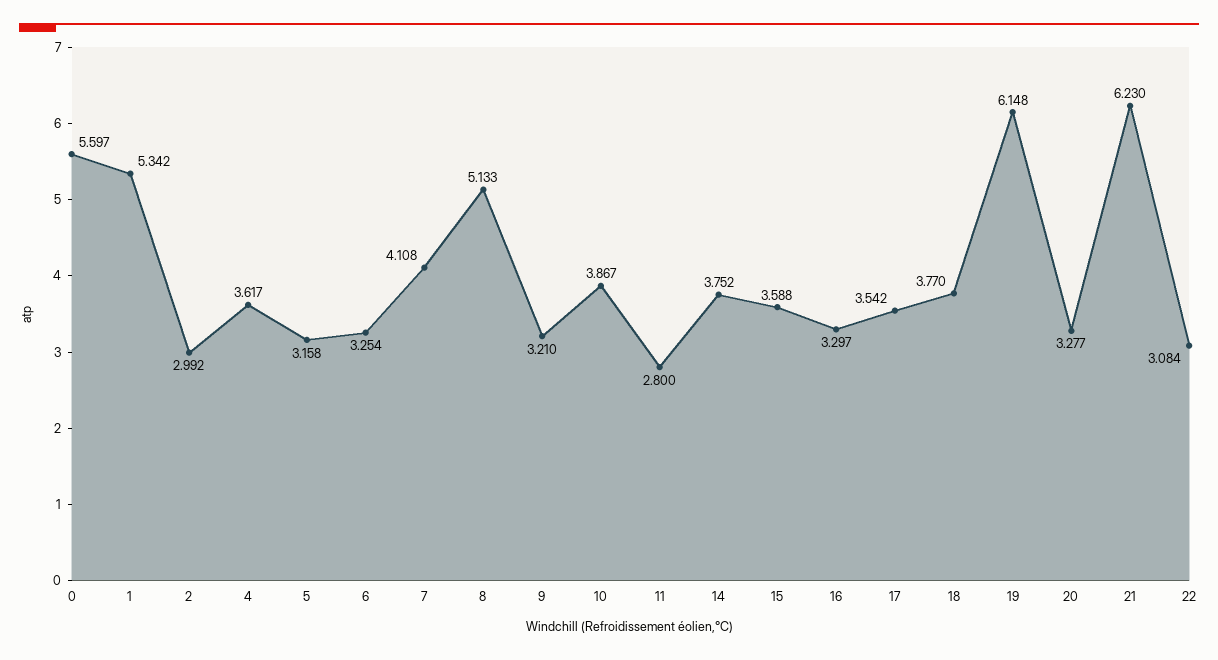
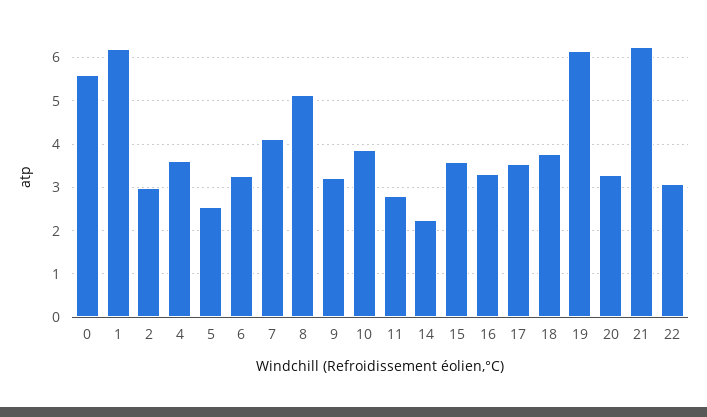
1: 5.342 -> 6.2
5: 3.158 -> 2.6
14: 3.752 -> 2.2

